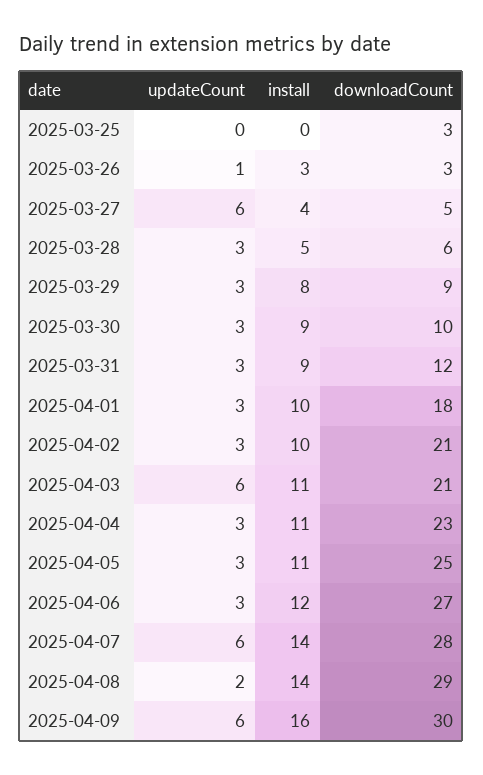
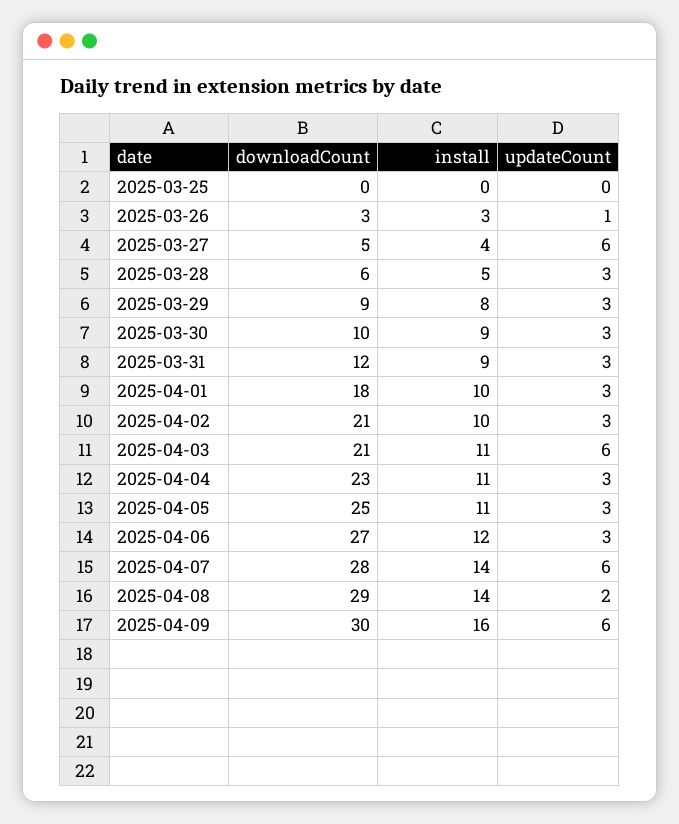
downloadCount, 2025-03-25: 3 -> 0

